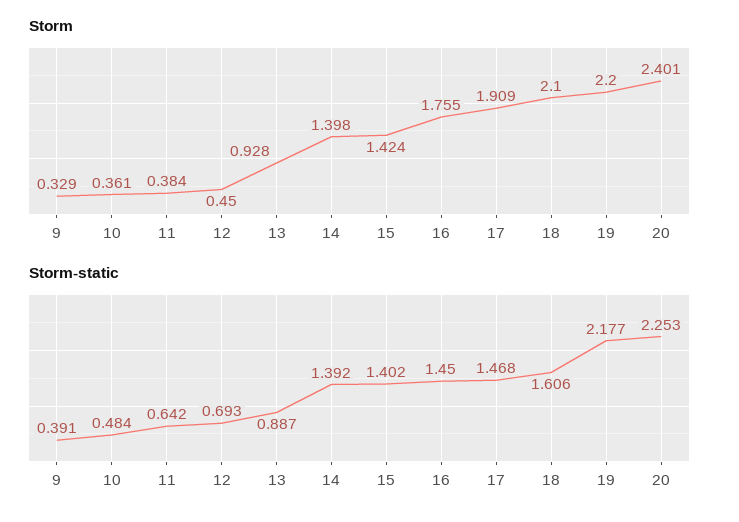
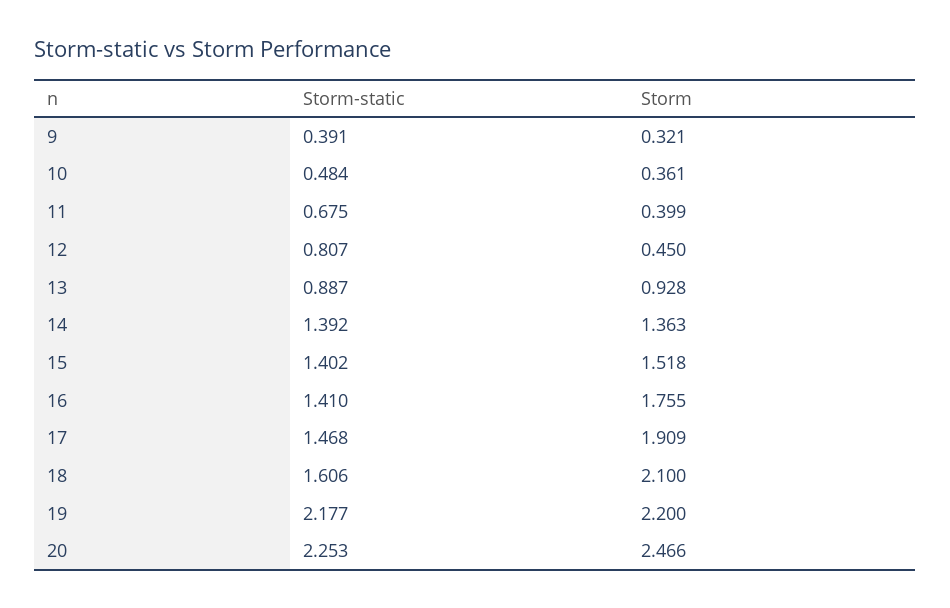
Storm, 9: 0.329 -> 0.321
Storm, 11: 0.384 -> 0.399
Storm, 14: 1.398 -> 1.363
Storm, 15: 1.424 -> 1.518
Storm, 20: 2.401 -> 2.466
Storm-static, 11: 0.642 -> 0.675
Storm-static, 12: 0.693 -> 0.807
Storm-static, 16: 1.45 -> 1.41

